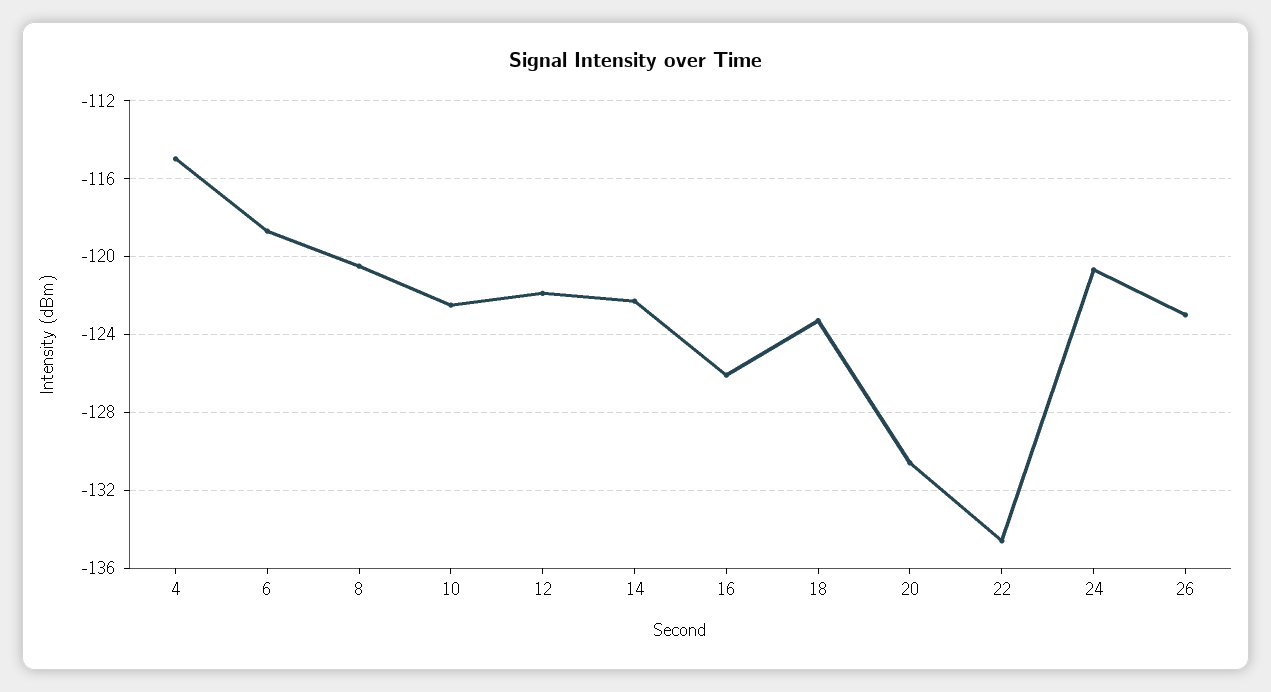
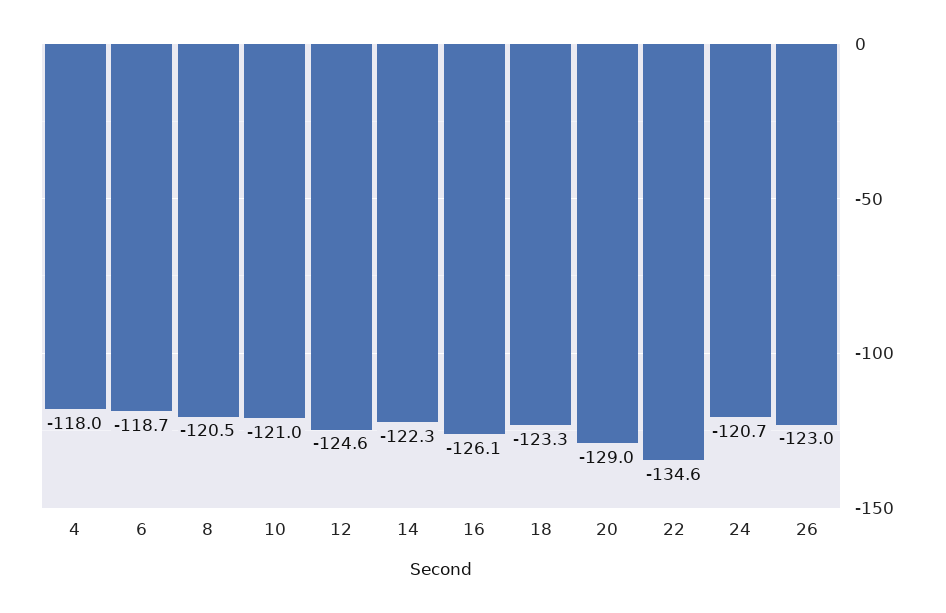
4: -115 -> -118
10: -122.5 -> -121
12: -122 -> -124.6
20: -130.5 -> -129

